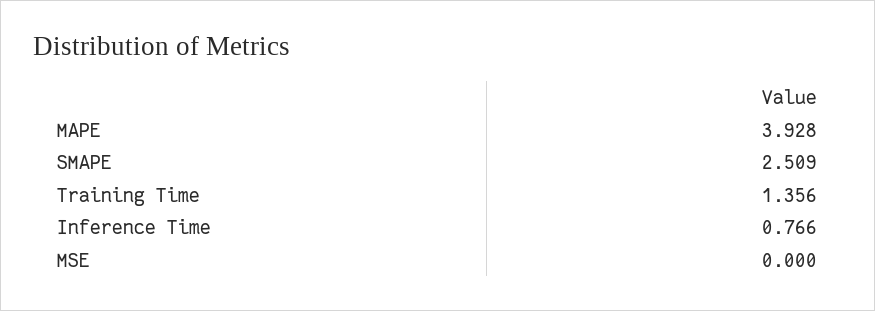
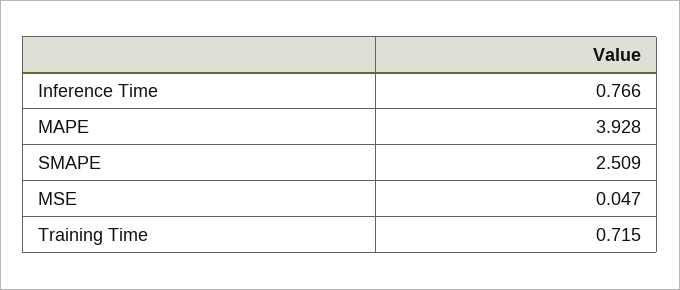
Training Time: 1.356 -> 0.715
MSE: 0 -> 0.047

